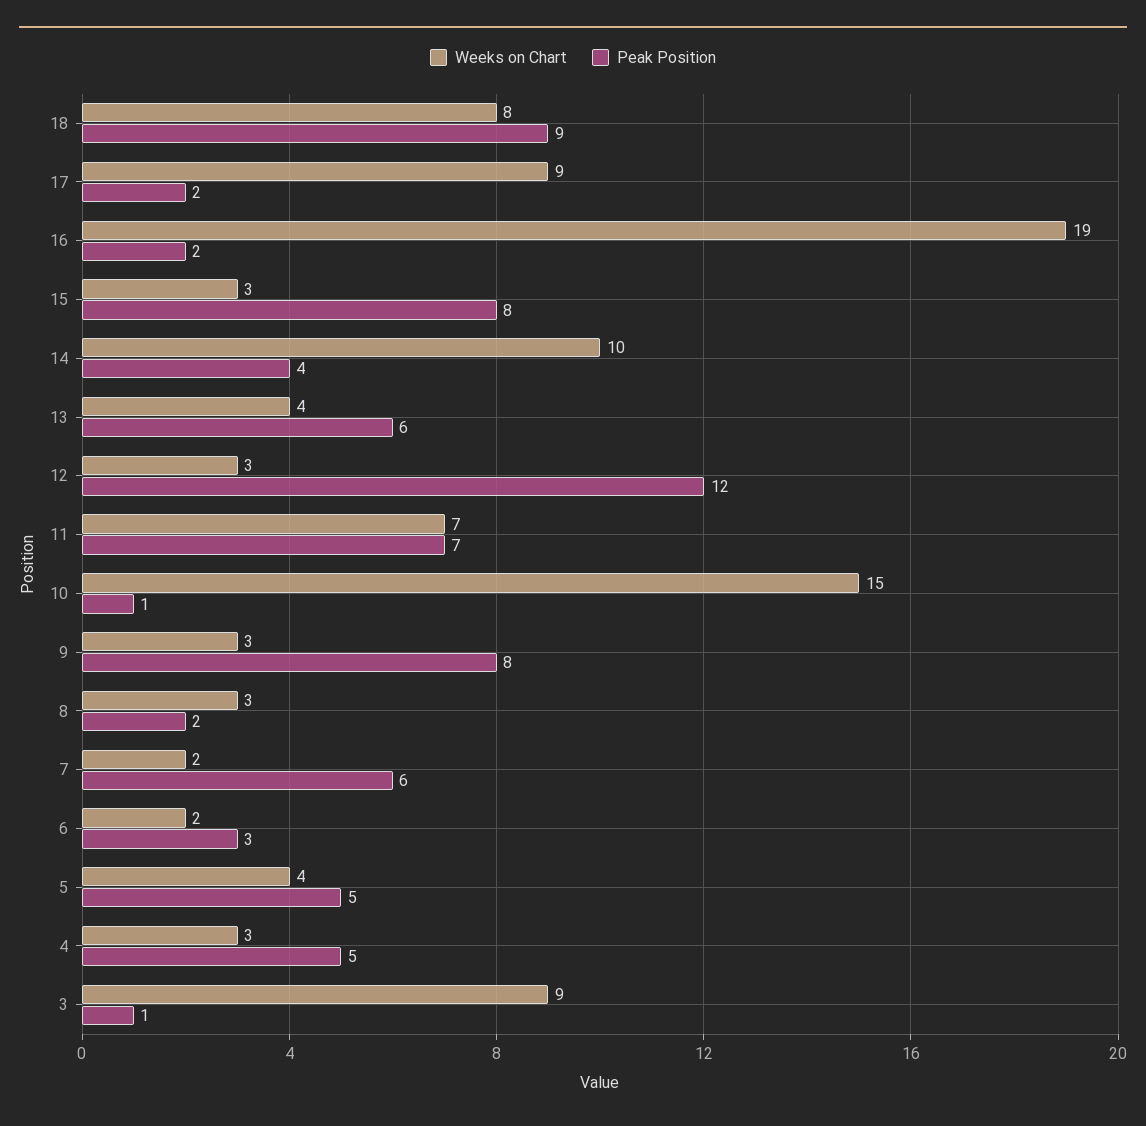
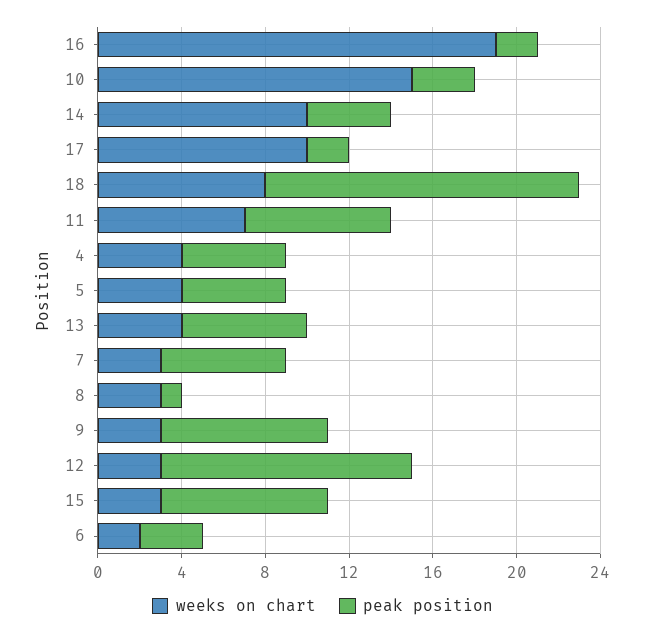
Peak Position, 18: 9 -> 15
Weeks on Chart, 17: 9 -> 10
Peak Position, 10: 1 -> 3
Peak Position, 8: 2 -> 1
Weeks on Chart, 7: 2 -> 3
Weeks on Chart, 4: 3 -> 4
Weeks on Chart, 3: 9 -> none
Peak Position, 3: 1 -> none

